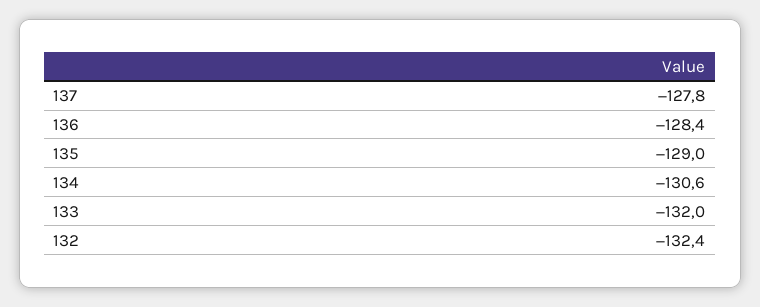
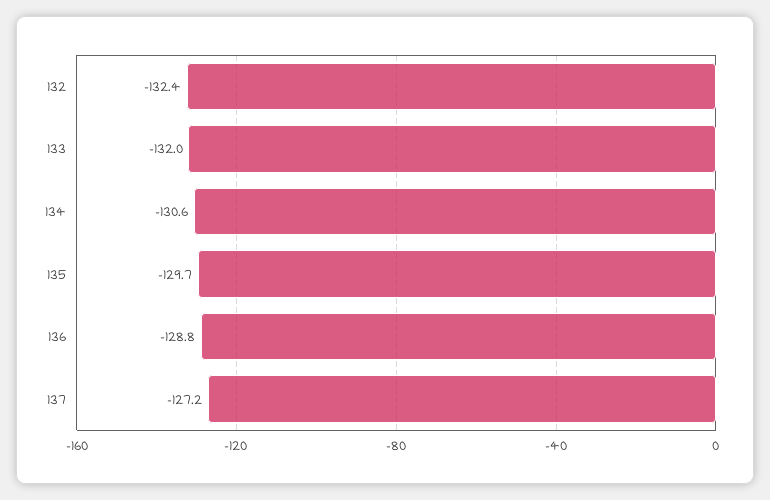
137: -127.8 -> -127.2
136: -128.4 -> -128.8
135: -129 -> -129.7

